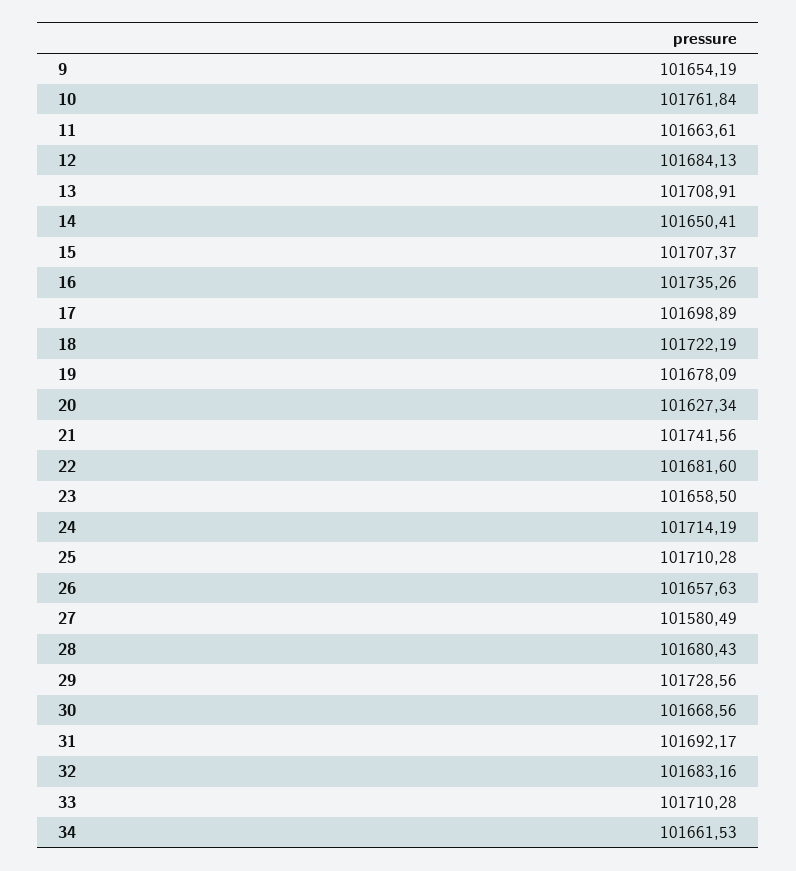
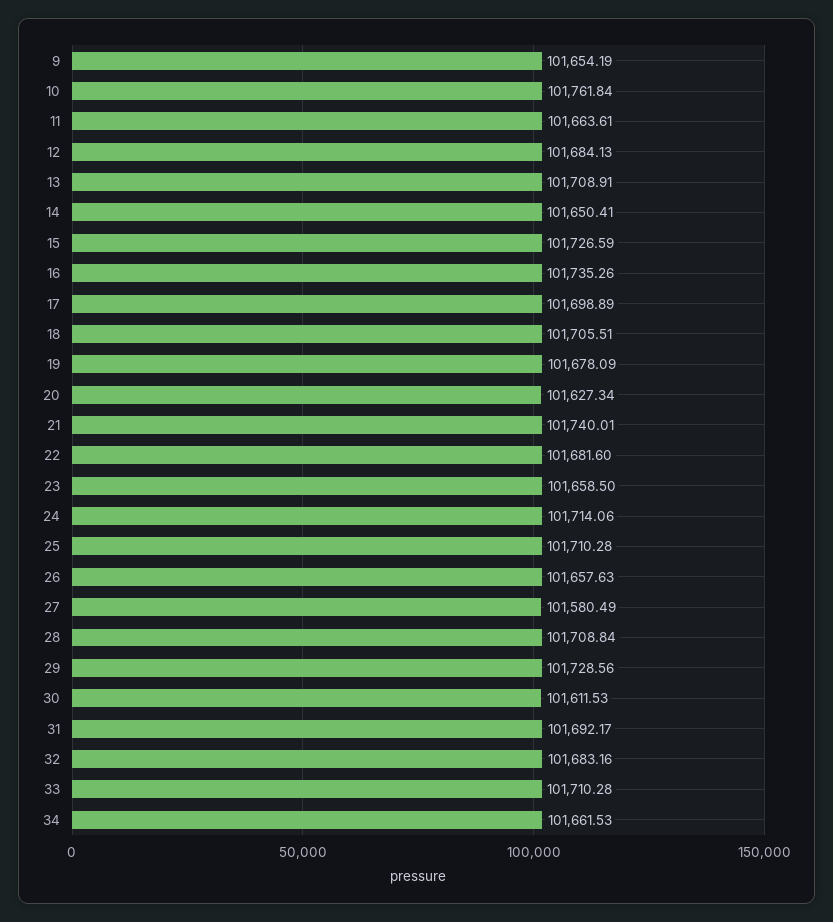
15: 101707.37 -> 101726.59
18: 101722.19 -> 101705.51
21: 101741.56 -> 101740.01
24: 101714.19 -> 101714.06
28: 101680.43 -> 101708.84
30: 101668.56 -> 101611.53

